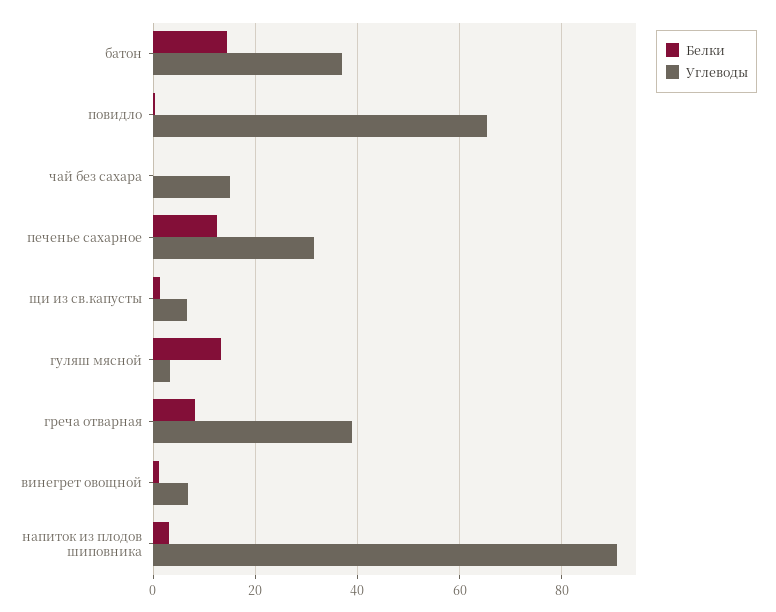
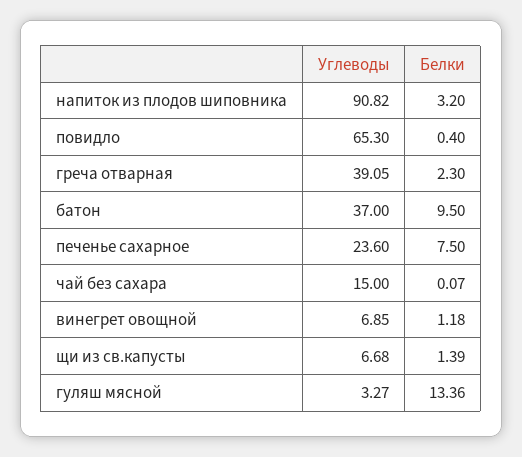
Белки, батон: 14 -> 9.5
Белки, печенье сахарное: 12 -> 7.5
Углеводы, печенье сахарное: 32 -> 23.6
Белки, греча отварная: 8 -> 2.3

